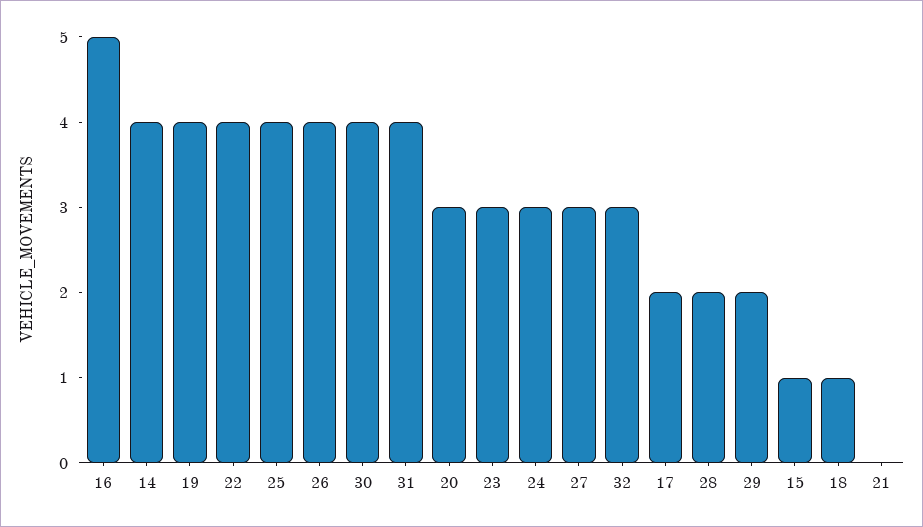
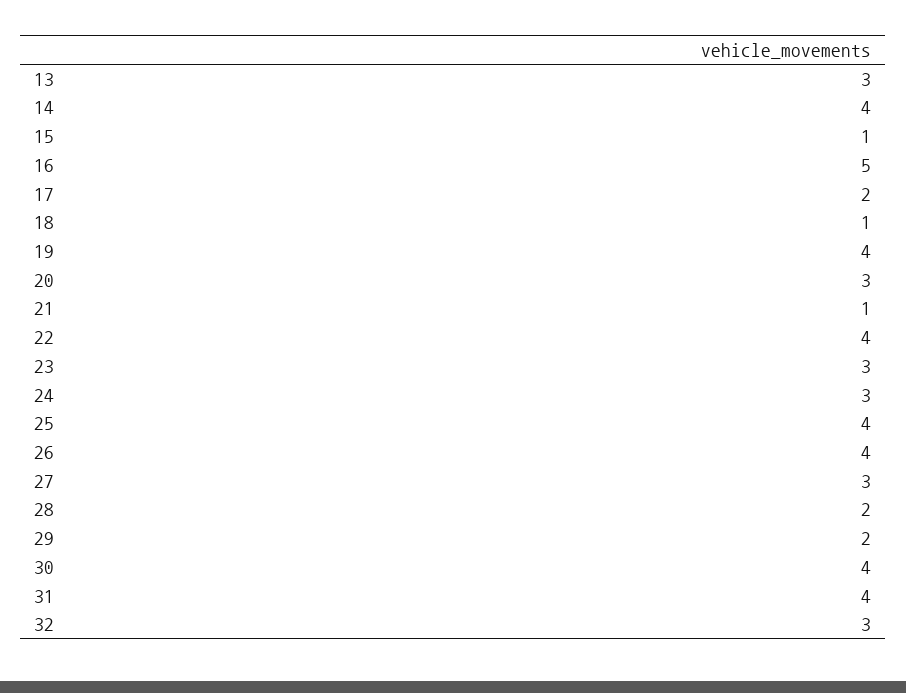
21: 0 -> 1
13: none -> 3

